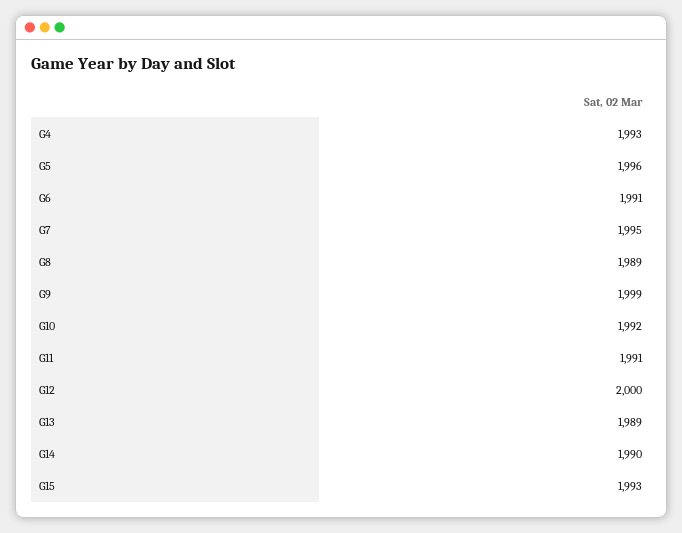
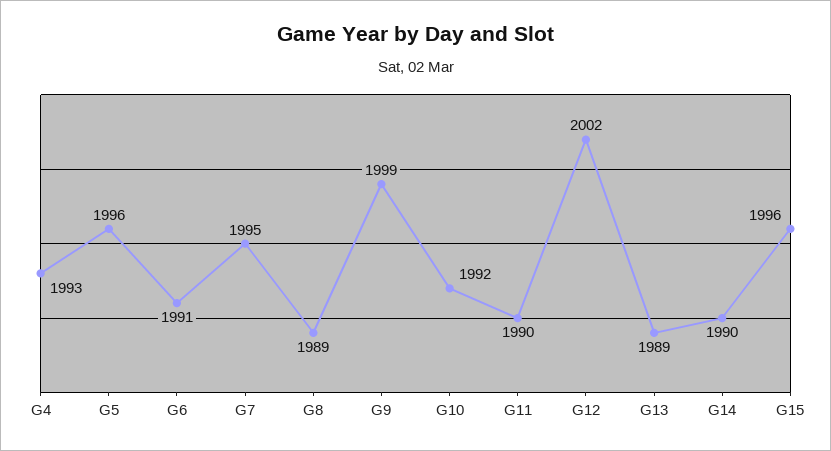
G11: 1991 -> 1990
G12: 2000 -> 2002
G15: 1993 -> 1996

